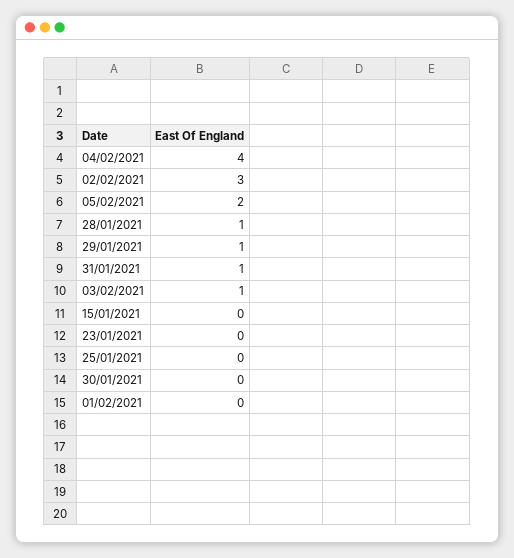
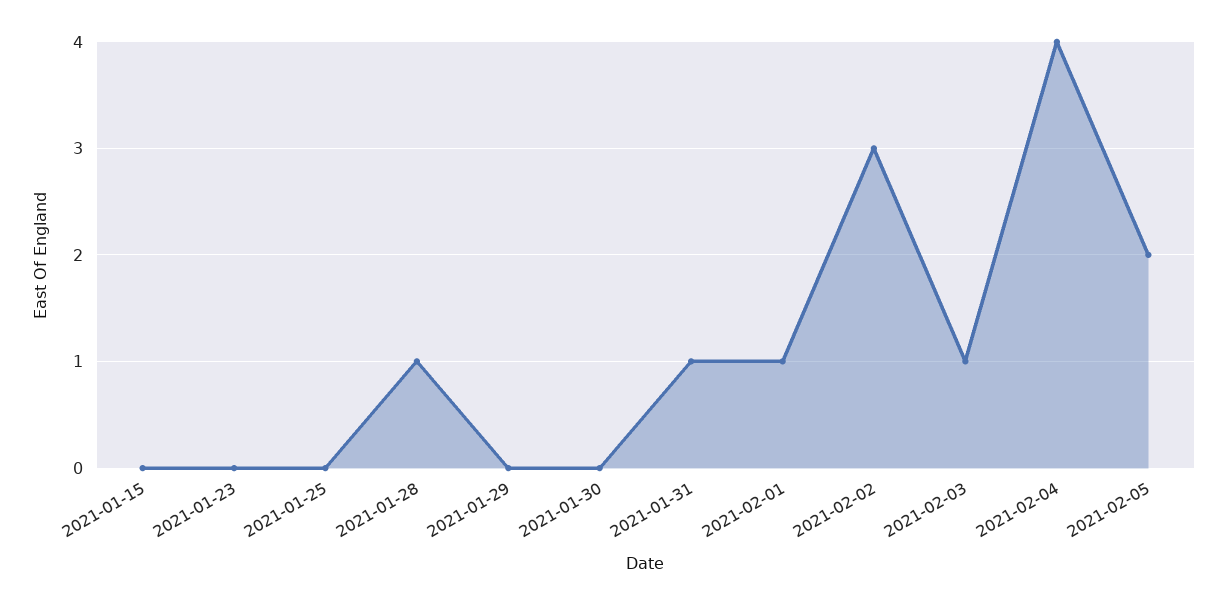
29/01/2021: 1 -> 0
01/02/2021: 0 -> 1

